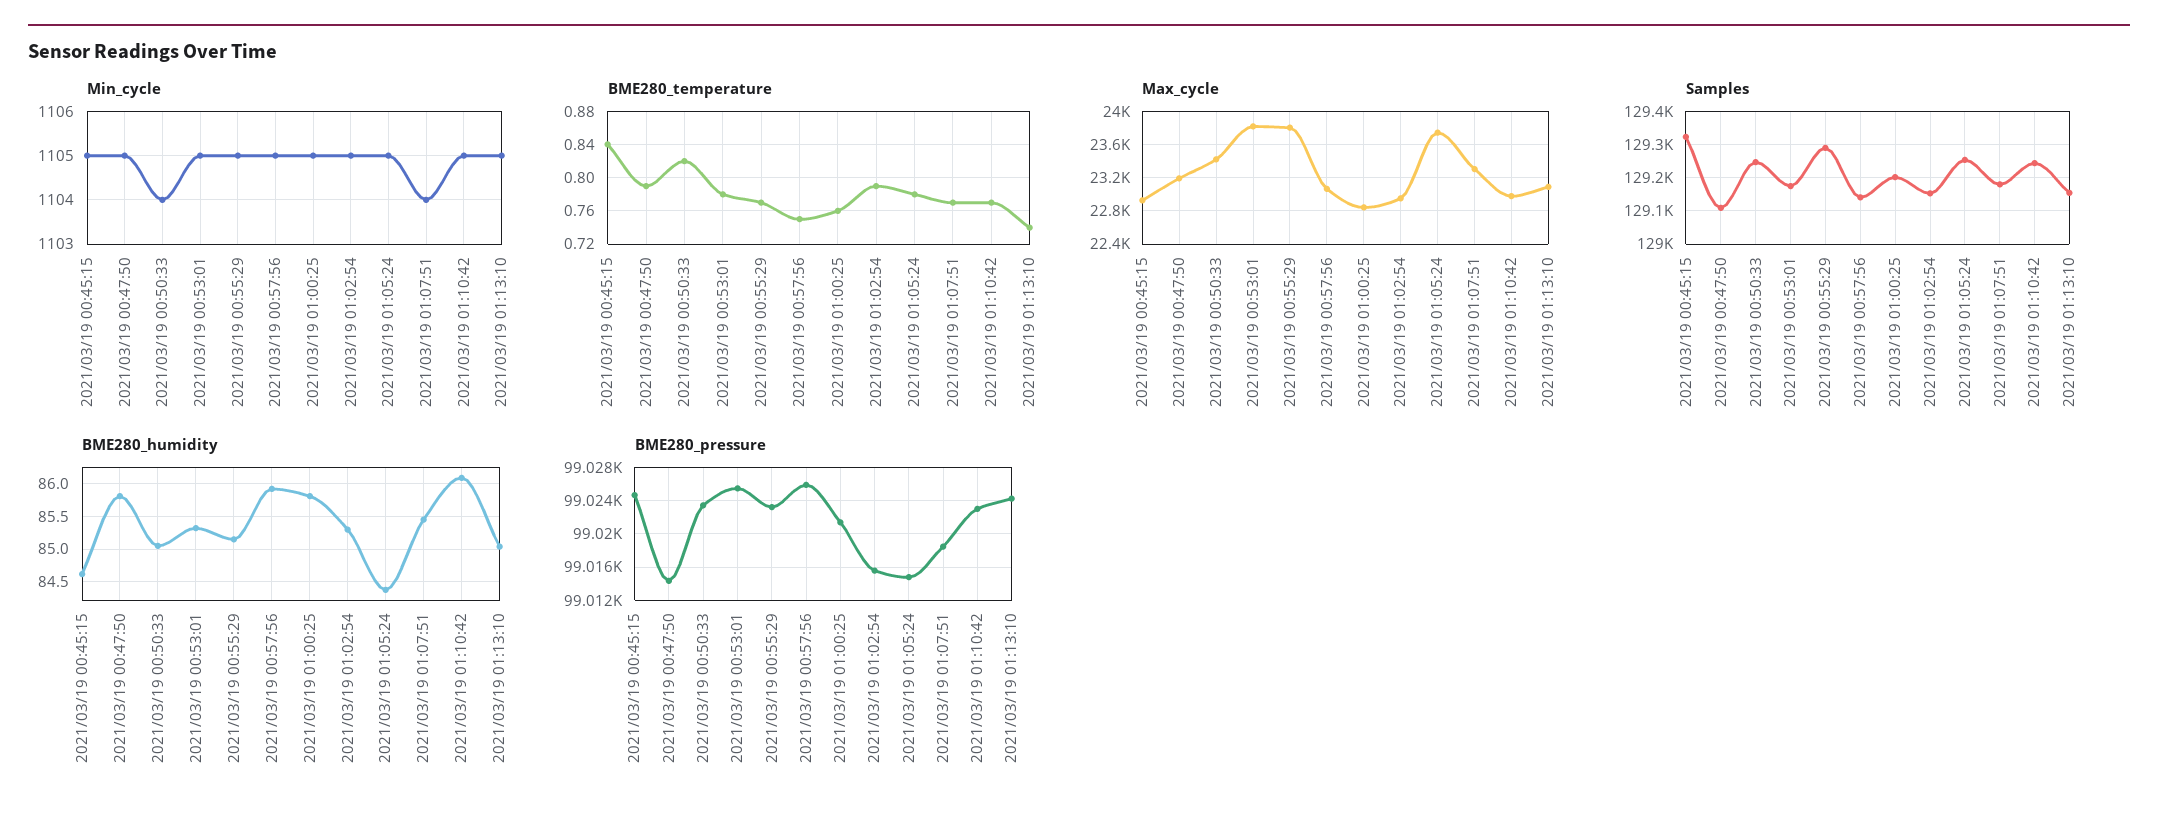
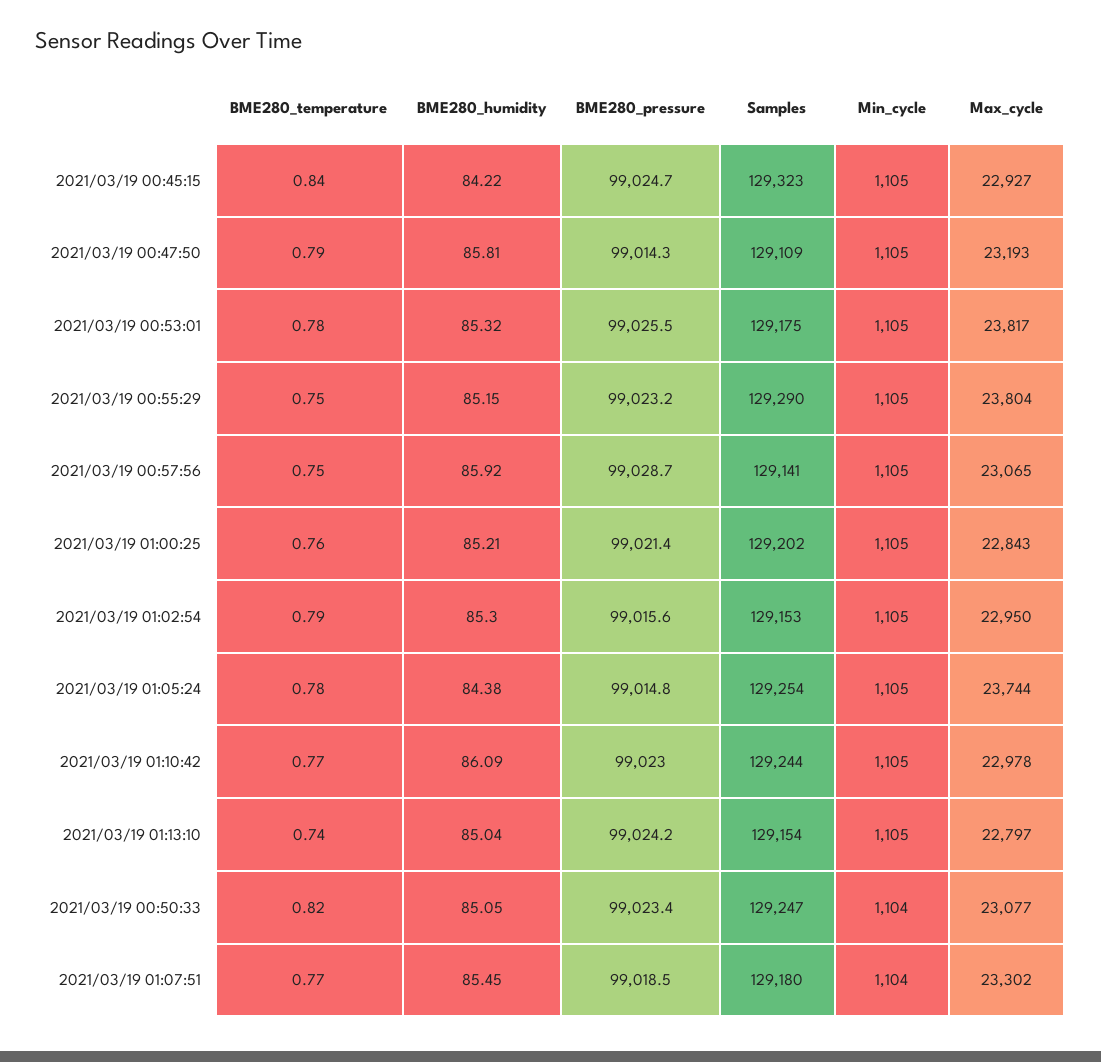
BME280_temperature, 2021/03/19 00:55:29: 0.77 -> 0.75
Max_cycle, 2021/03/19 00:50:33: 23400 -> 23077
Max_cycle, 2021/03/19 01:13:10: 23100 -> 22797
BME280_humidity, 2021/03/19 00:45:15: 84.6 -> 84.22
BME280_humidity, 2021/03/19 01:00:25: 85.8 -> 85.21
BME280_pressure, 2021/03/19 00:57:56: 99026 -> 99028.7

